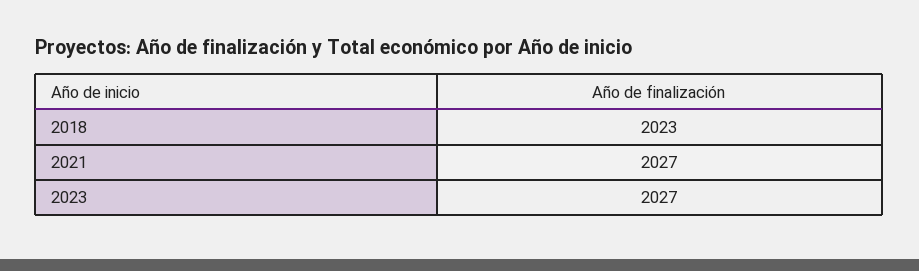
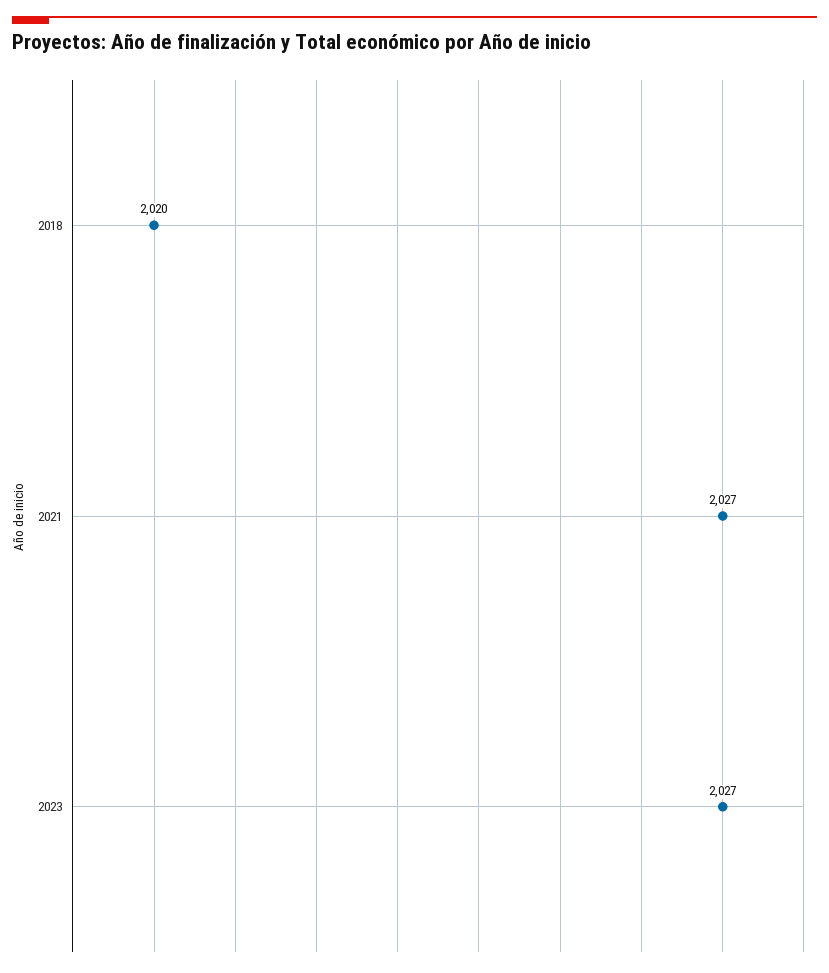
2018: 2023 -> 2020

